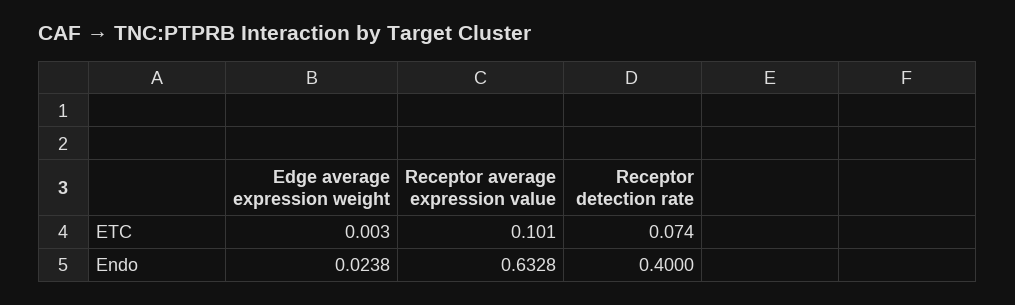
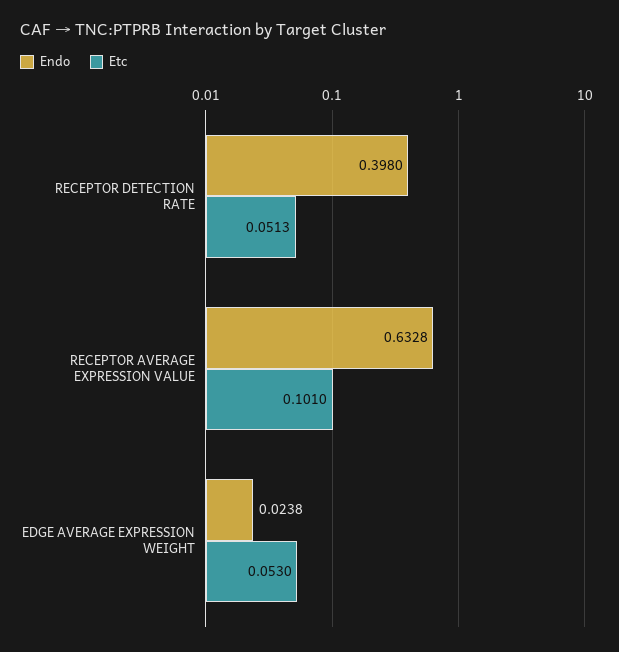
ETC, Edge average expression weight: 0.003 -> 0.053
ETC, Receptor detection rate: 0.074 -> 0.0513
Endo, Receptor detection rate: 0.4 -> 0.398

